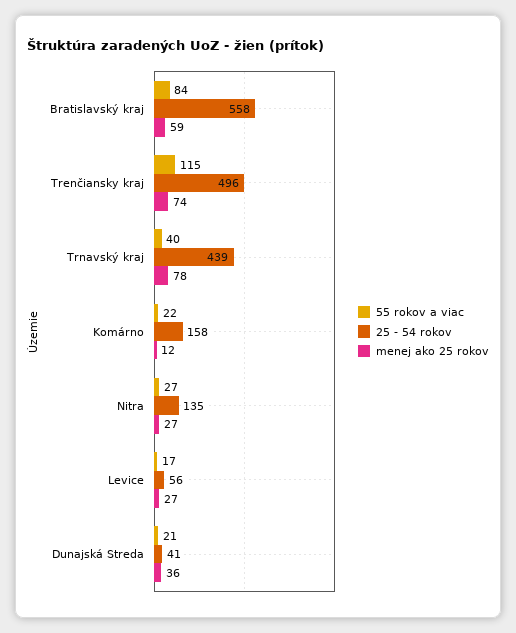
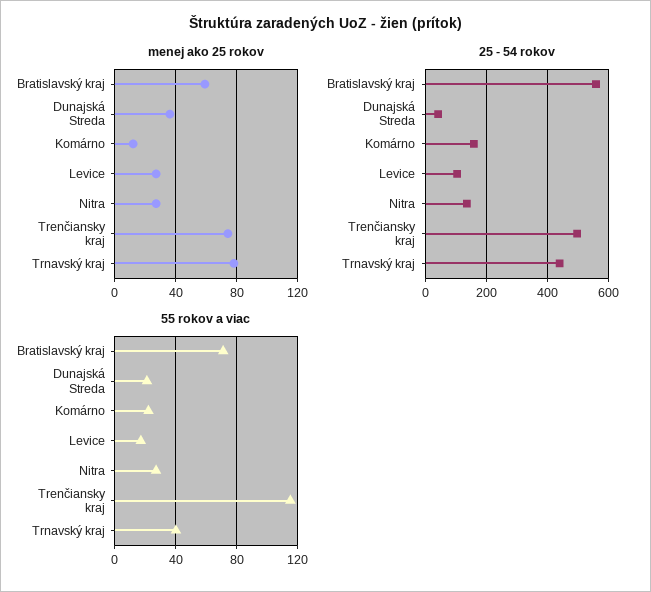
55 rokov a viac, Bratislavský kraj: 84 -> 70
25 - 54 rokov, Levice: 56 -> 100

